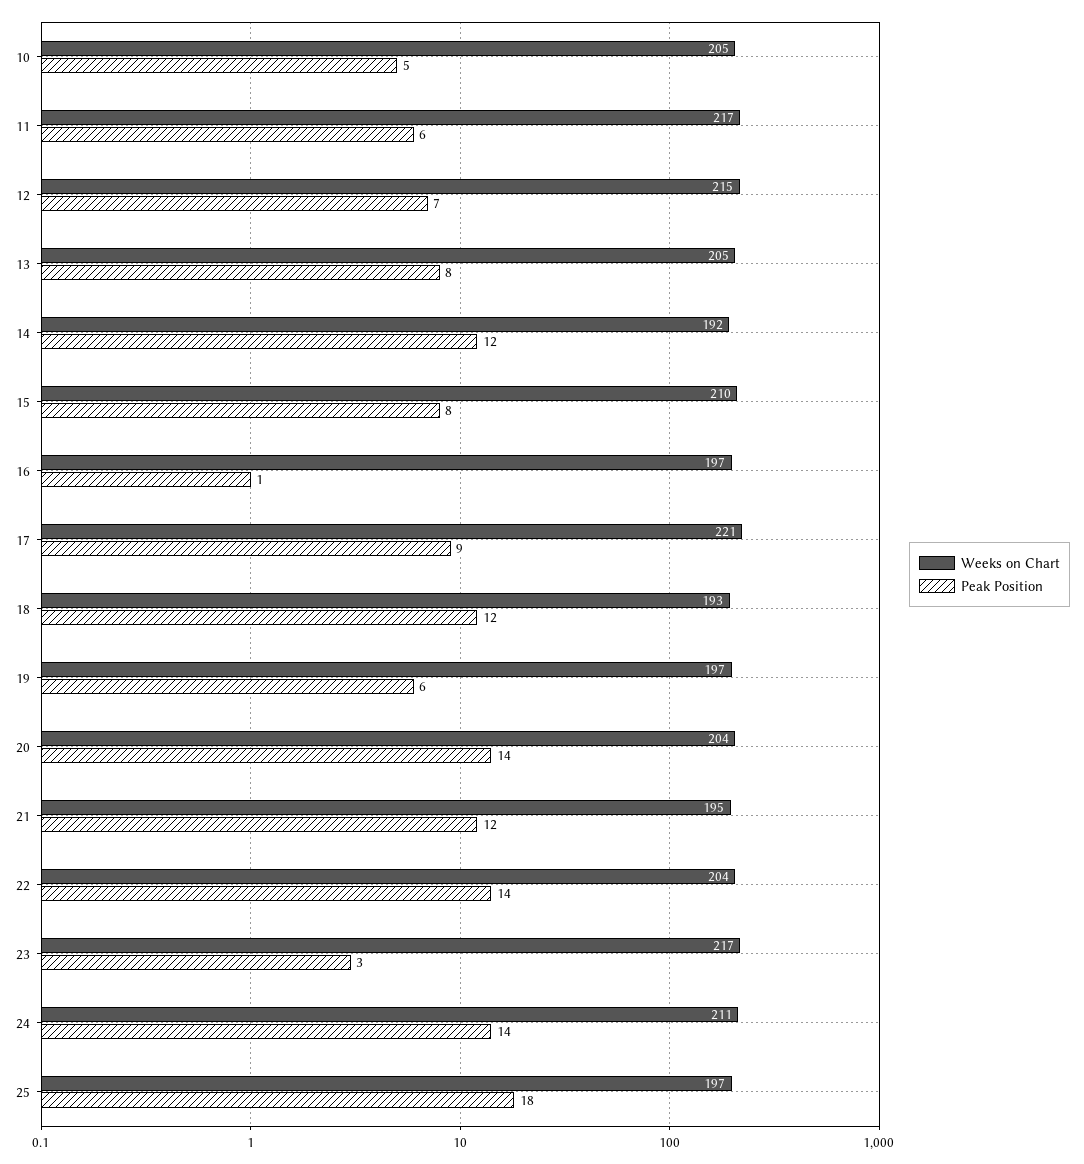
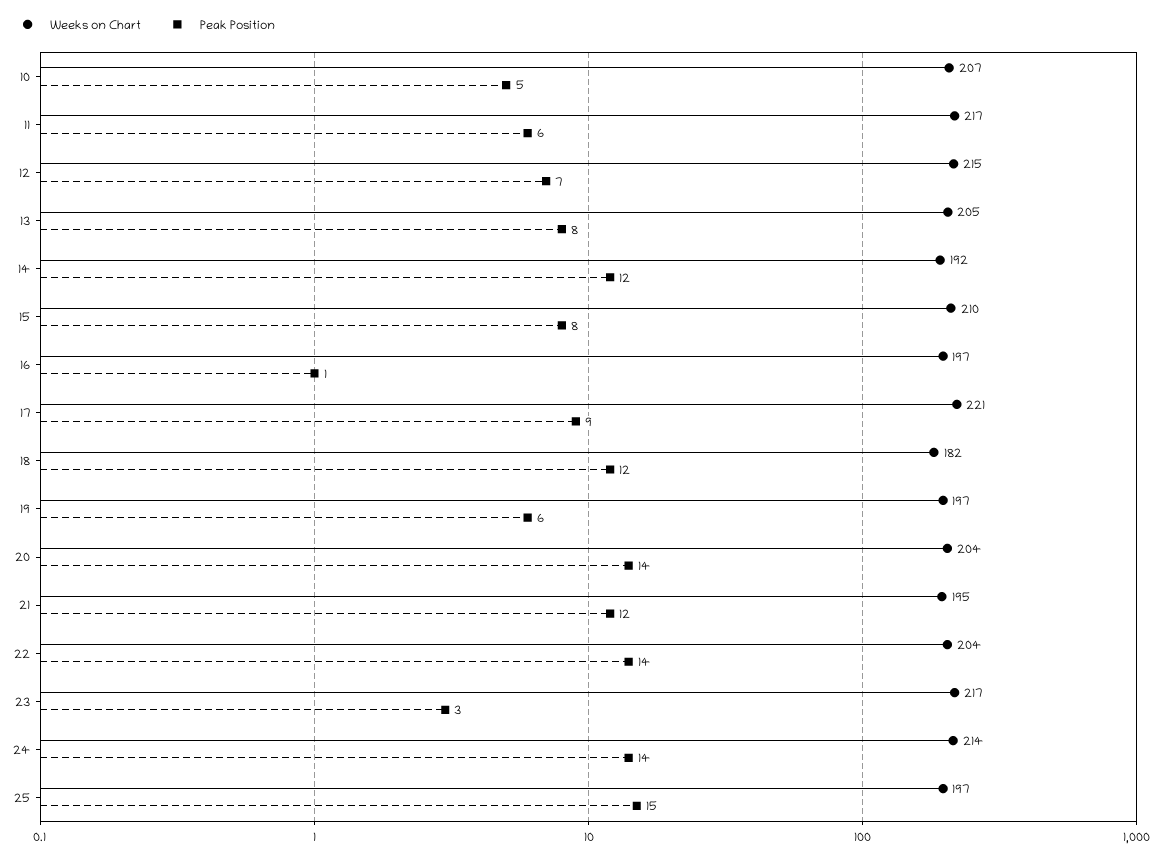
Weeks on Chart, 10: 205 -> 207
Weeks on Chart, 18: 193 -> 182
Weeks on Chart, 24: 211 -> 214
Peak Position, 25: 18 -> 15

